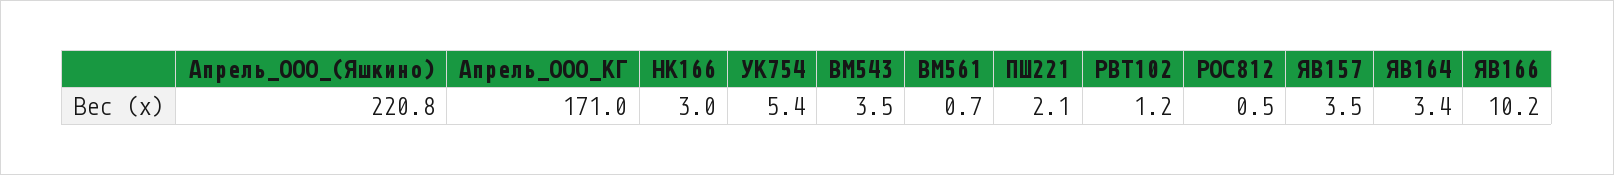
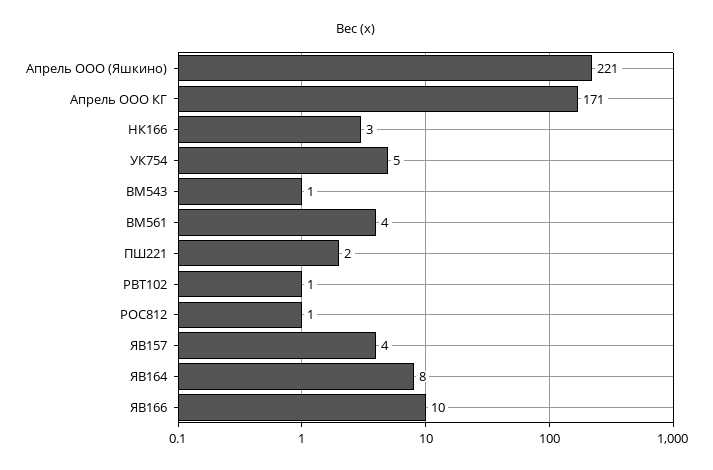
ВМ543: 3.5 -> 1
ВМ561: 0.7 -> 4
ЯВ164: 3.4 -> 8

